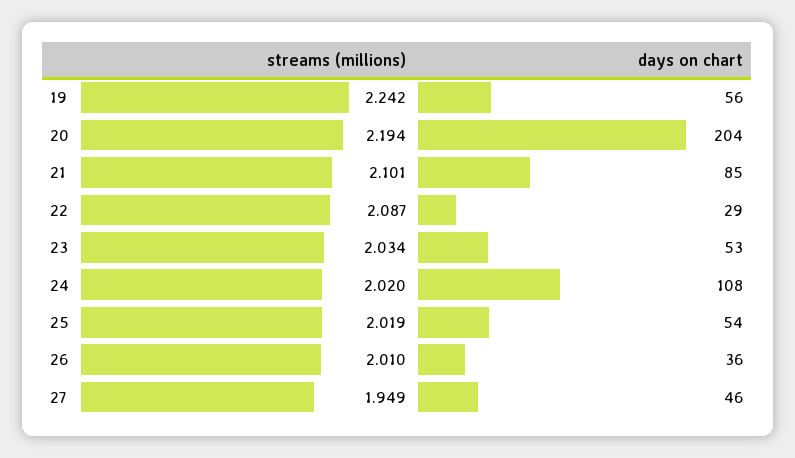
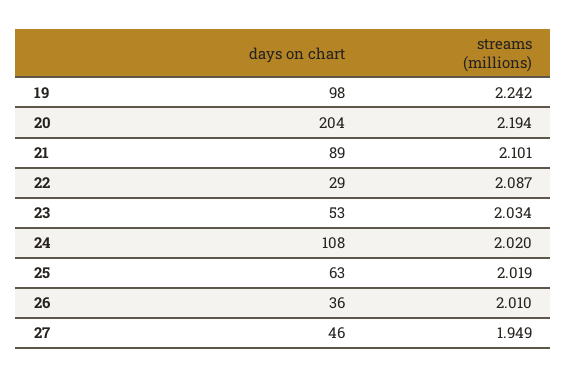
days on chart, 19: 56 -> 98
days on chart, 21: 85 -> 89
days on chart, 25: 54 -> 63

